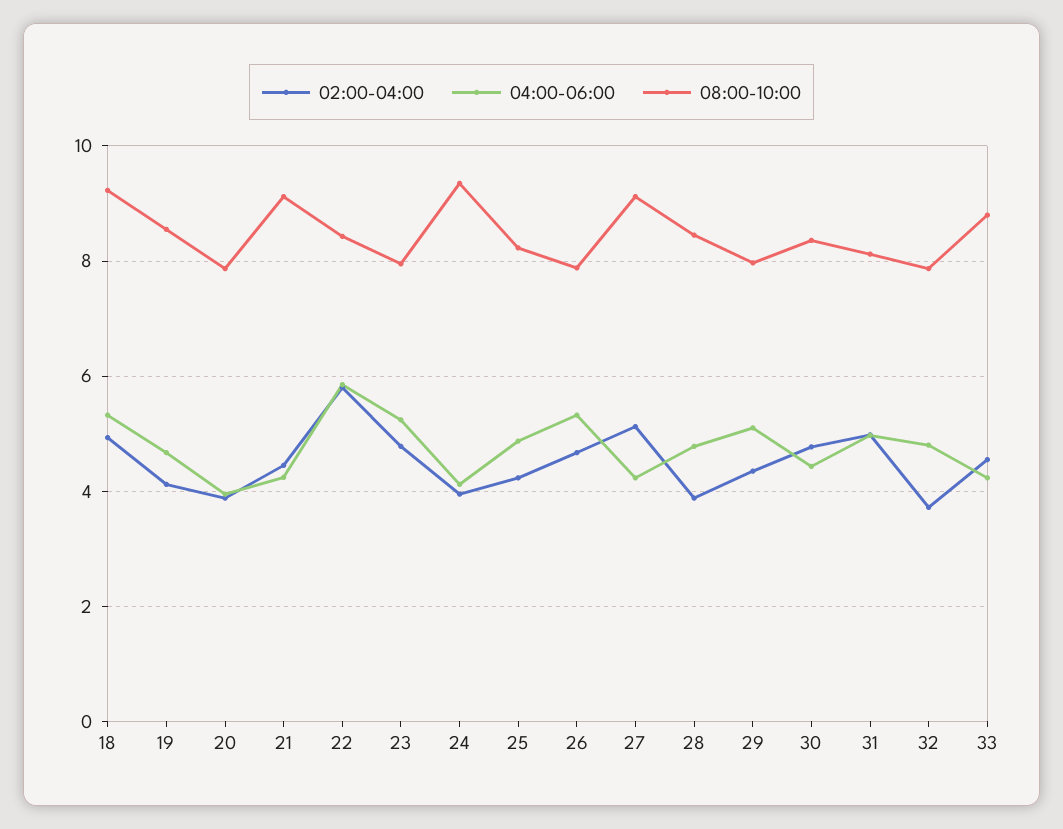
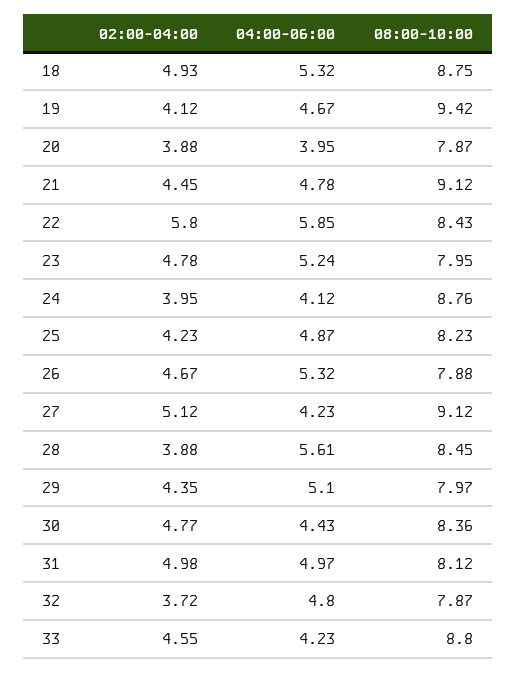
08:00-10:00, 18: 9.2 -> 8.75
08:00-10:00, 19: 8.6 -> 9.42
04:00-06:00, 21: 4.2 -> 4.78
08:00-10:00, 24: 9.4 -> 8.76
04:00-06:00, 28: 4.8 -> 5.61

